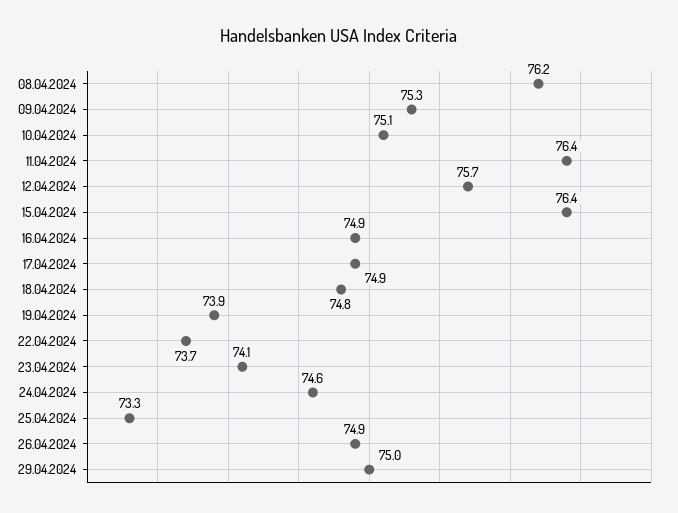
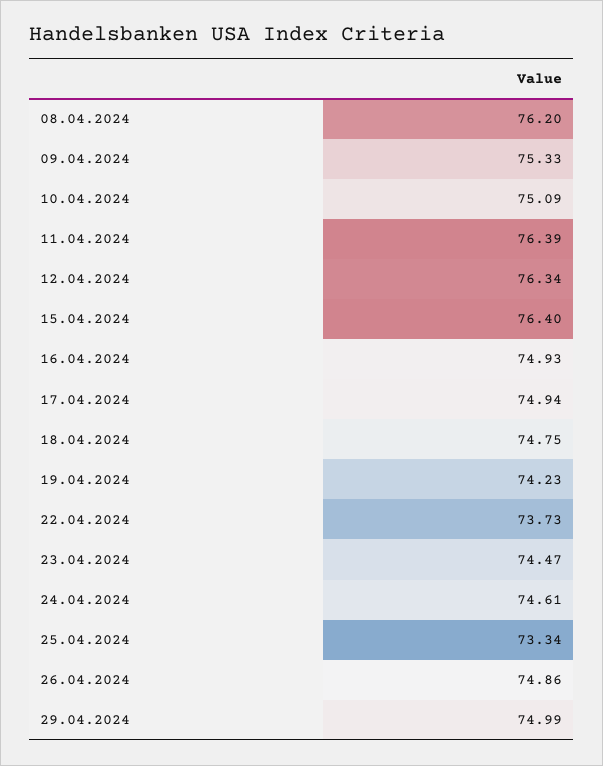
12.04.2024: 75.7 -> 76.34
19.04.2024: 73.9 -> 74.23
23.04.2024: 74.1 -> 74.47

